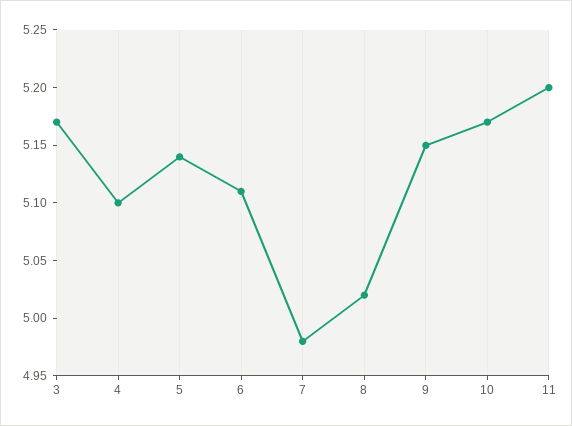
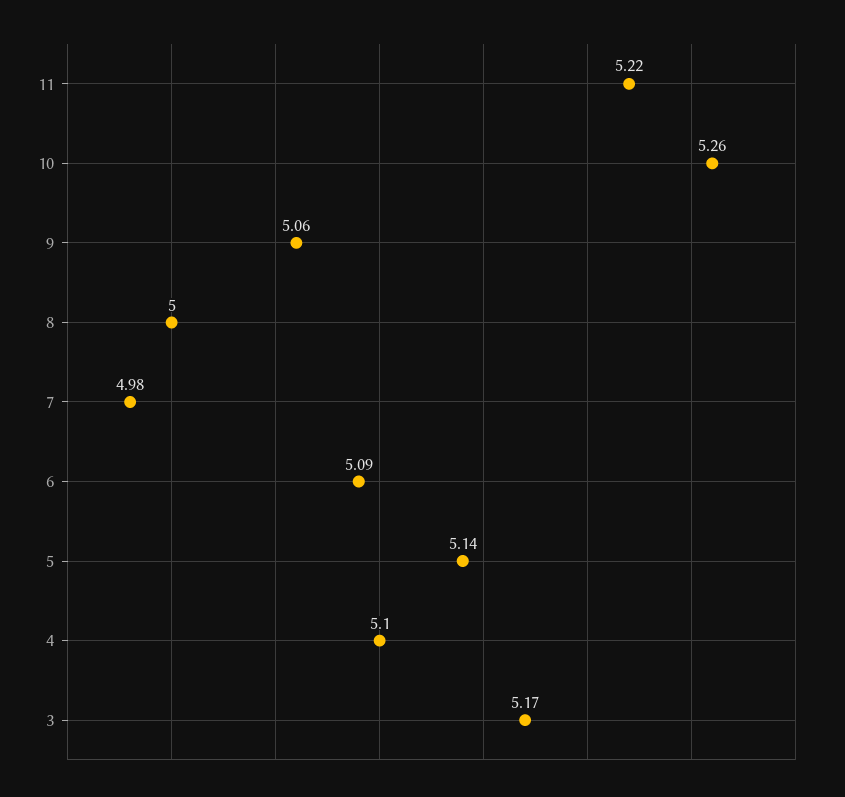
6: 5.11 -> 5.09
8: 5.02 -> 5
9: 5.15 -> 5.06
10: 5.17 -> 5.26
11: 5.2 -> 5.22

